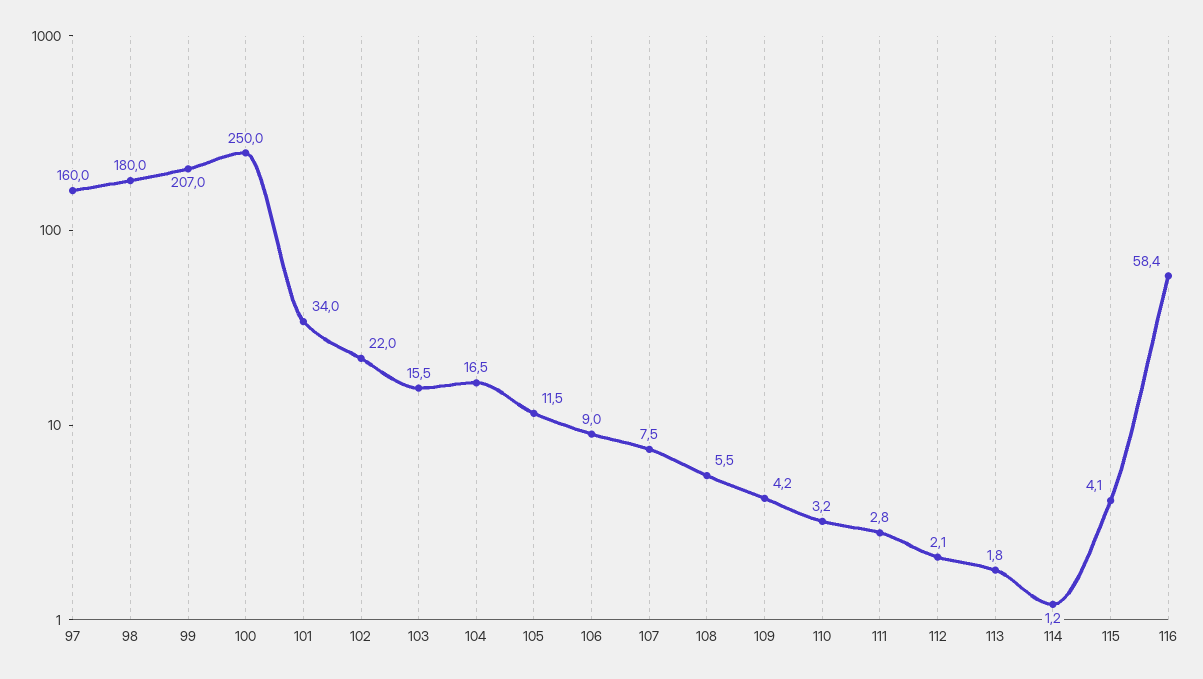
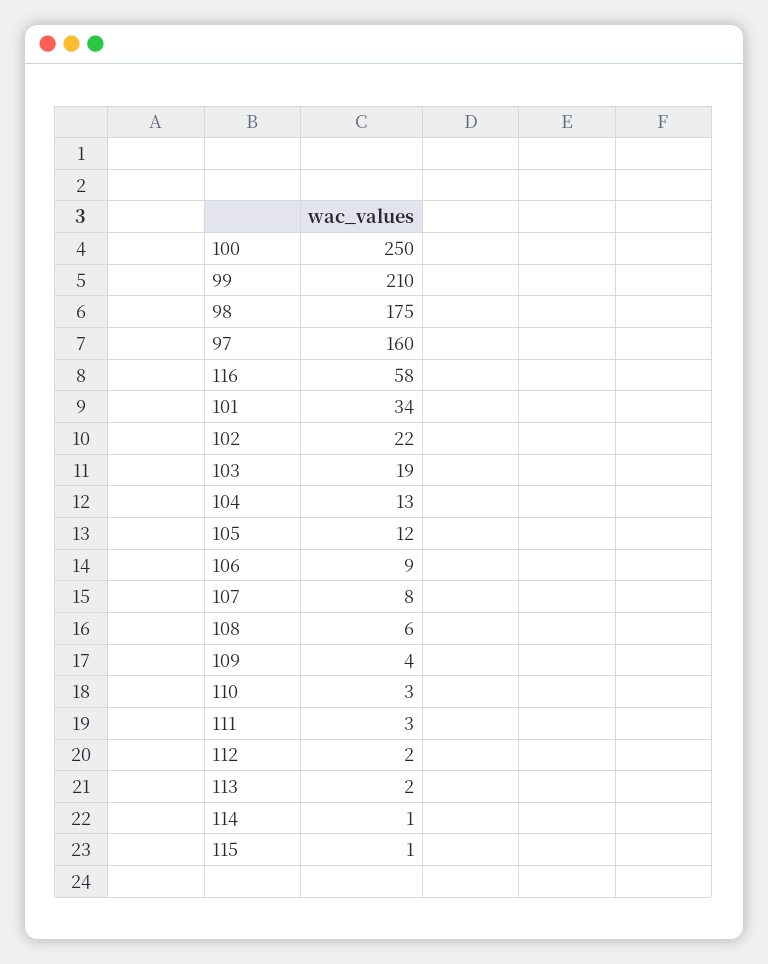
98: 180 -> 175
99: 207 -> 210
103: 15.5 -> 19
104: 16.5 -> 13
115: 4.1 -> 1

